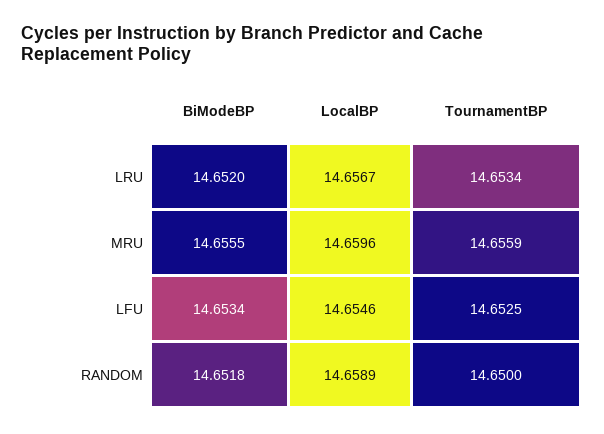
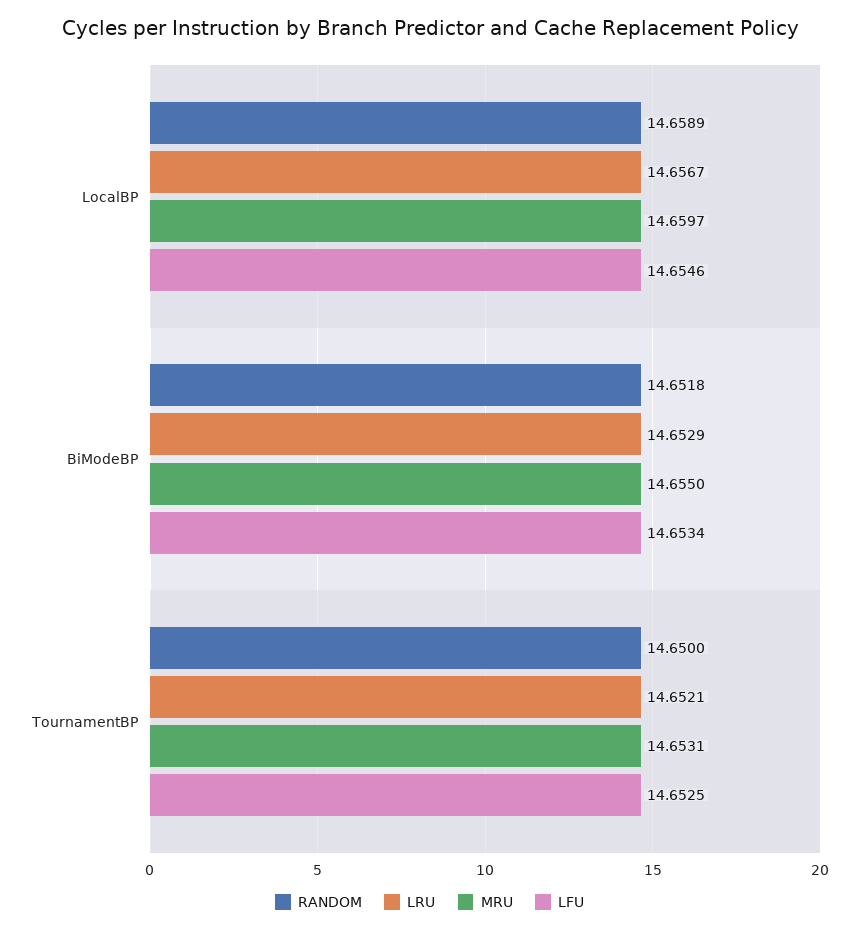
LRU, BiModeBP: 14.652 -> 14.6529
LRU, TournamentBP: 14.6534 -> 14.6521
MRU, BiModeBP: 14.6555 -> 14.655
MRU, LocalBP: 14.6596 -> 14.6597
MRU, TournamentBP: 14.6559 -> 14.6531

